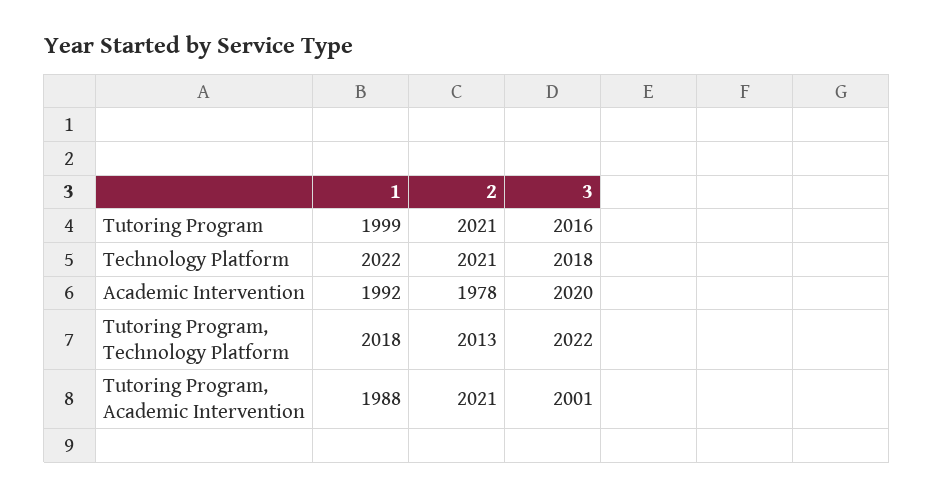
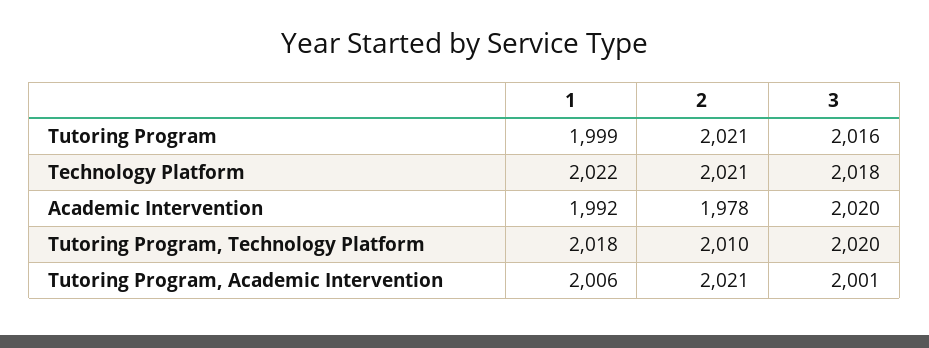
2, Tutoring Program, Technology Platform: 2013 -> 2010
3, Tutoring Program, Technology Platform: 2022 -> 2020
1, Tutoring Program, Academic Intervention: 1988 -> 2006

